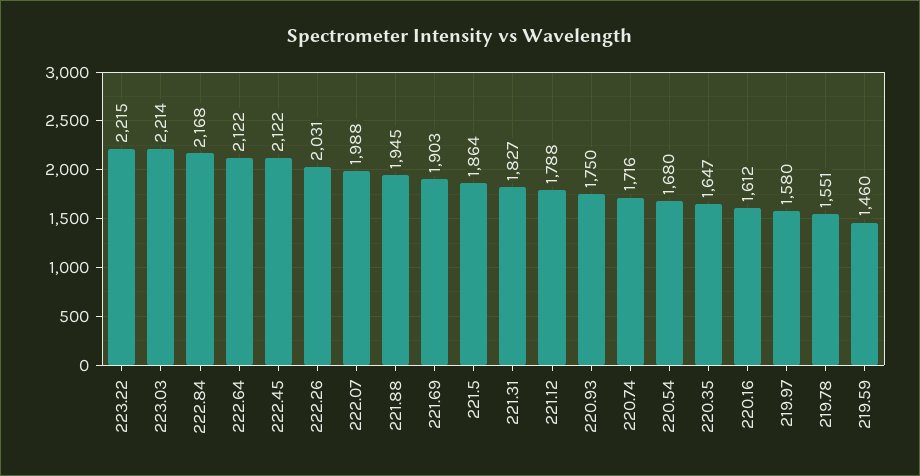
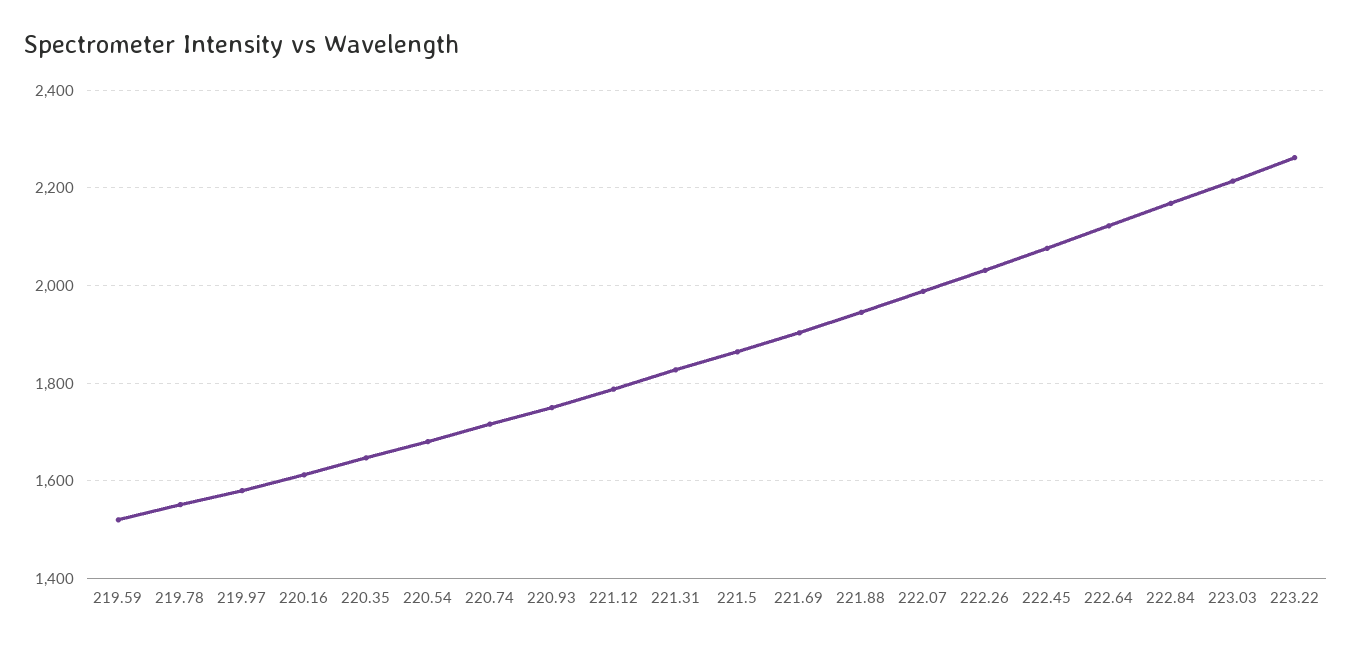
223.22: 2215 -> 2260
222.45: 2122 -> 2080
219.59: 1460 -> 1520

